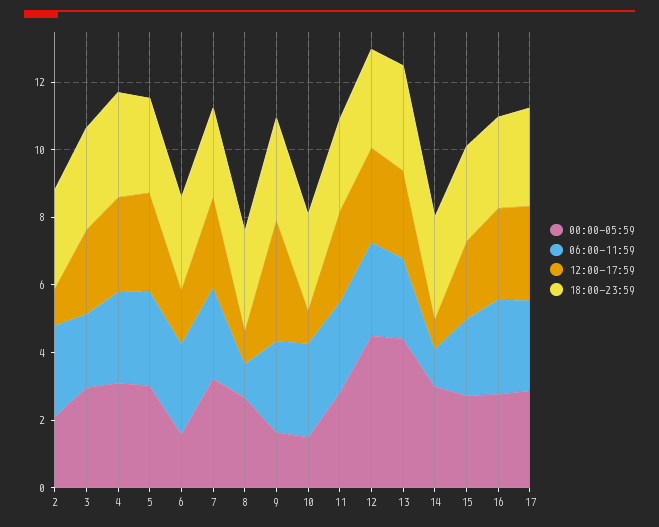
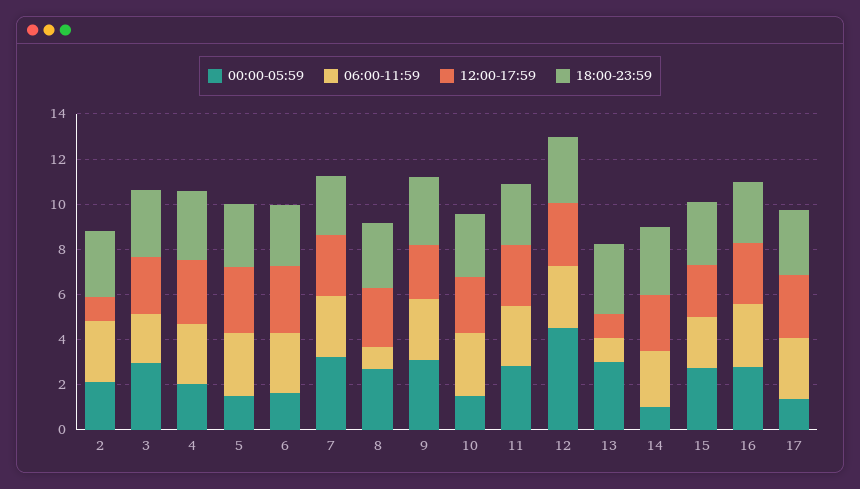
00:00-05:59, 4: 3 -> 2
00:00-05:59, 5: 3 -> 1.5
12:00-17:59, 6: 1.5 -> 3
12:00-17:59, 8: 1 -> 2.5
00:00-05:59, 9: 1.5 -> 3
12:00-17:59, 9: 3.5 -> 2.5
12:00-17:59, 10: 1 -> 2.5
00:00-05:59, 13: 4.5 -> 3
06:00-11:59, 13: 2.5 -> 1
12:00-17:59, 13: 2.5 -> 1
00:00-05:59, 14: 3 -> 1
06:00-11:59, 14: 1 -> 2.5
12:00-17:59, 14: 1 -> 2.5
00:00-05:59, 17: 3 -> 1.5

